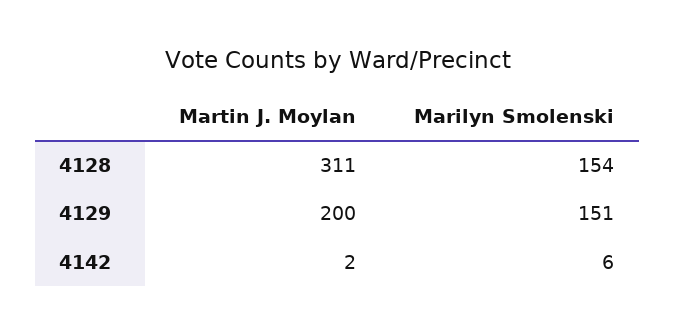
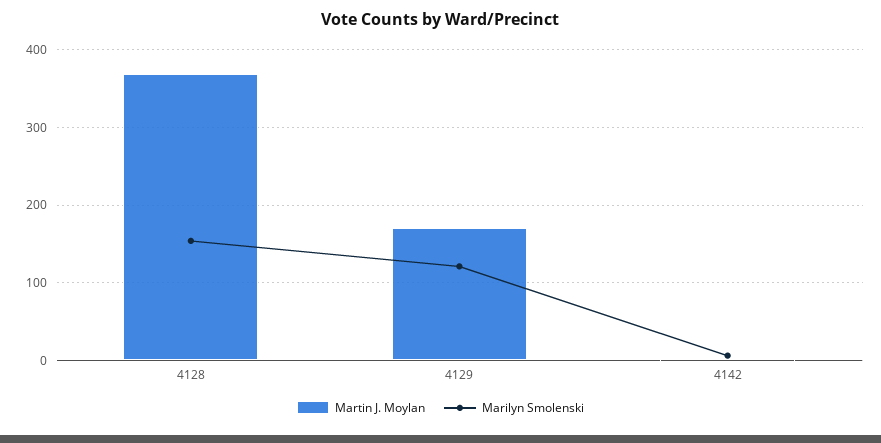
Martin J. Moylan, 4128: 311 -> 370
Martin J. Moylan, 4129: 200 -> 170
Marilyn Smolenski, 4129: 151 -> 120

